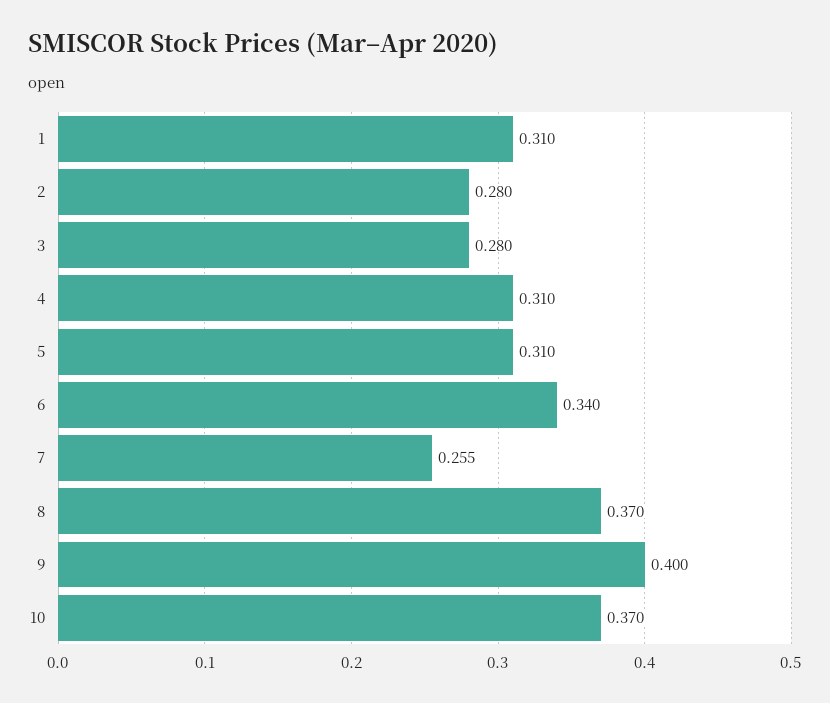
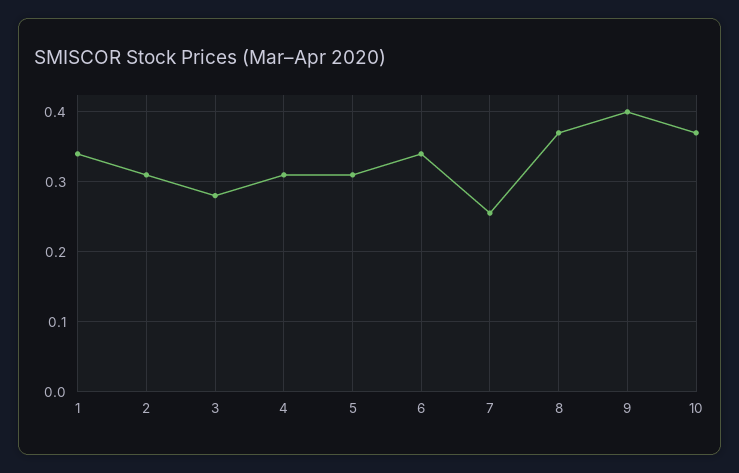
1: 0.31 -> 0.34
2: 0.28 -> 0.31

